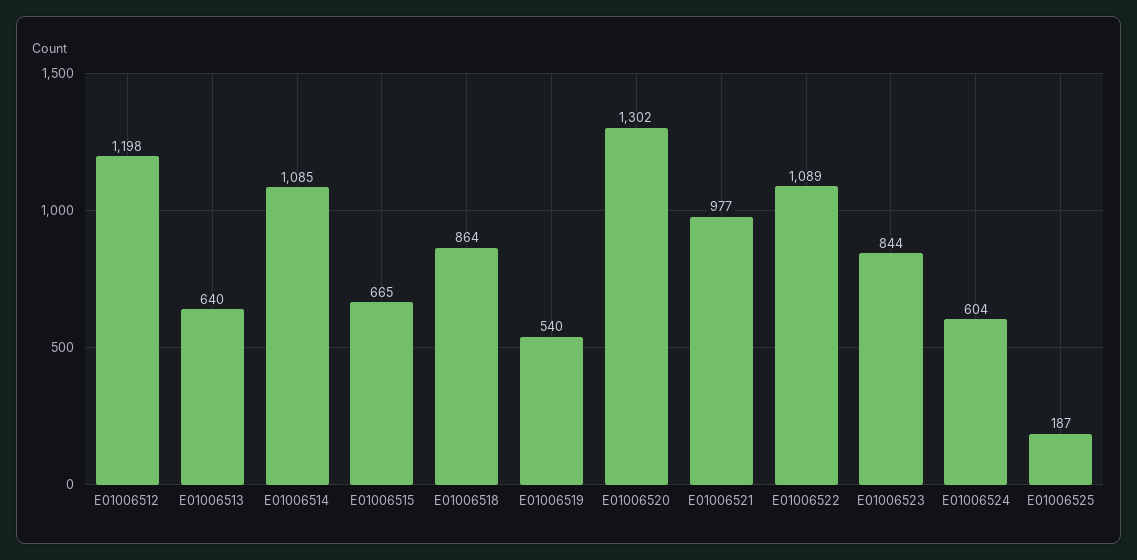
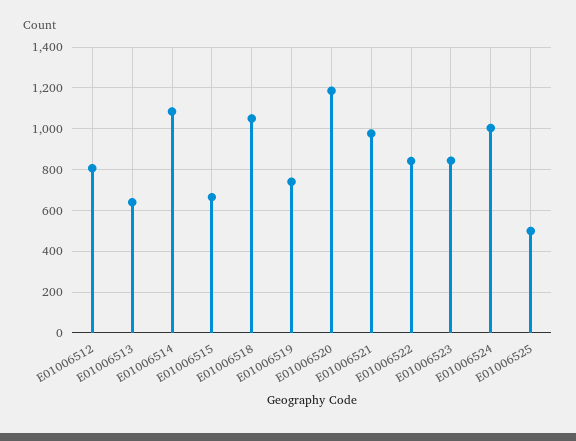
E01006512: 1198 -> 800
E01006518: 864 -> 1050
E01006519: 540 -> 750
E01006520: 1302 -> 1200
E01006522: 1089 -> 850
E01006524: 604 -> 1000
E01006525: 187 -> 500

